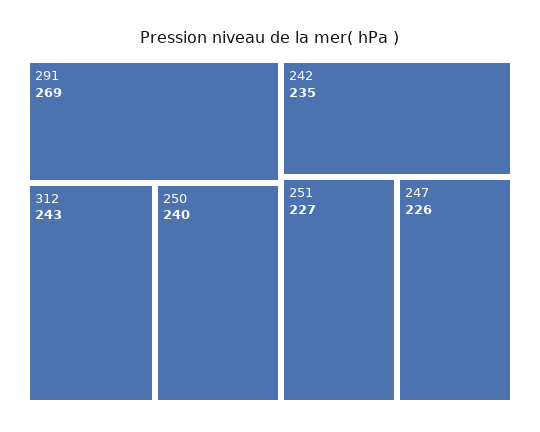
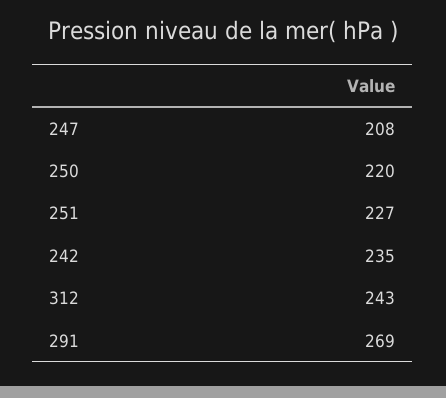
250: 240 -> 220
247: 226 -> 208

